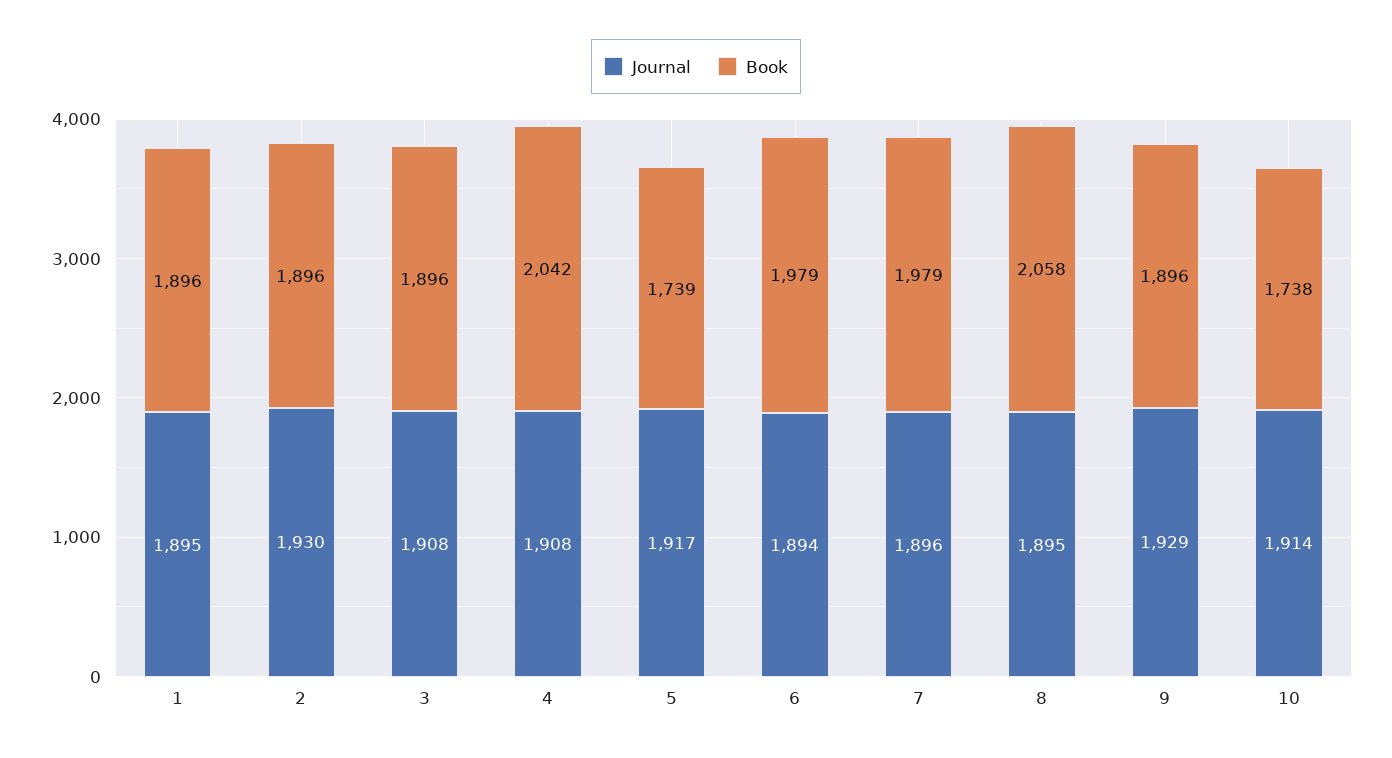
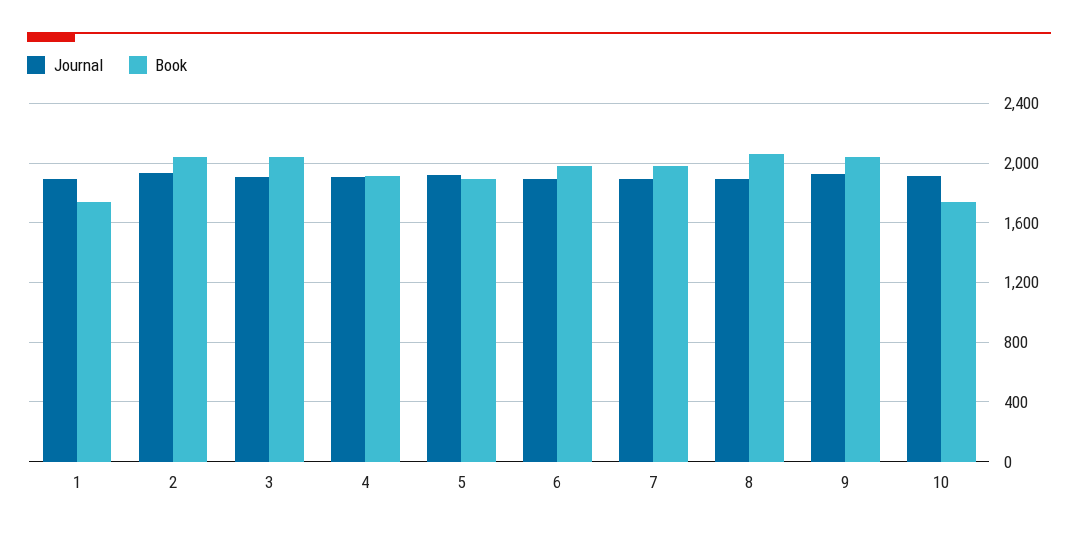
Book, 1: 1896 -> 1750
Book, 2: 1896 -> 2050
Book, 3: 1896 -> 2050
Book, 4: 2042 -> 1900
Book, 5: 1739 -> 1900
Book, 9: 1896 -> 2050

